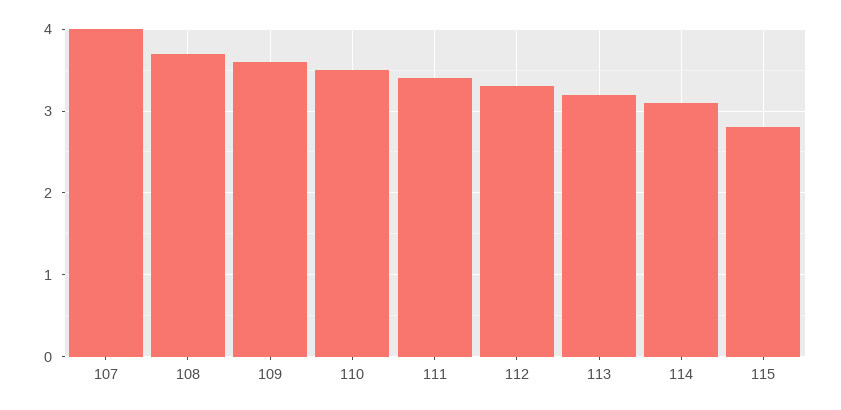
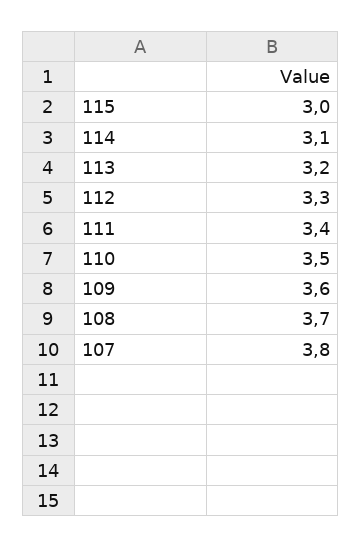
107: 4 -> 3.8
115: 2.8 -> 3

